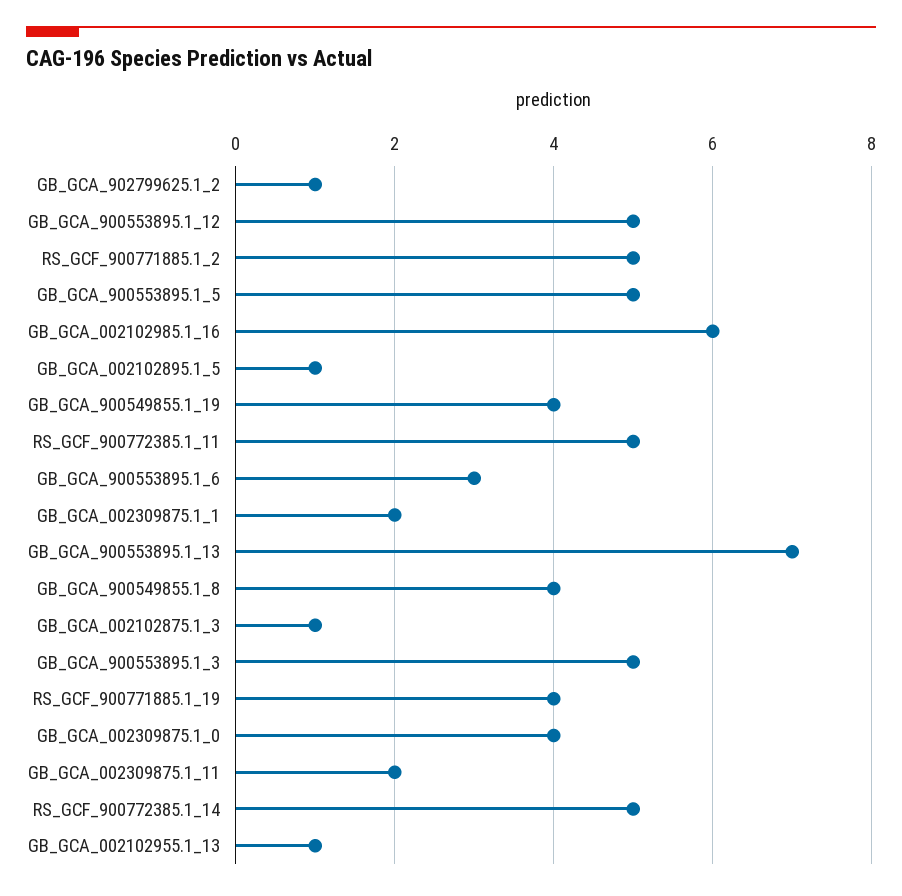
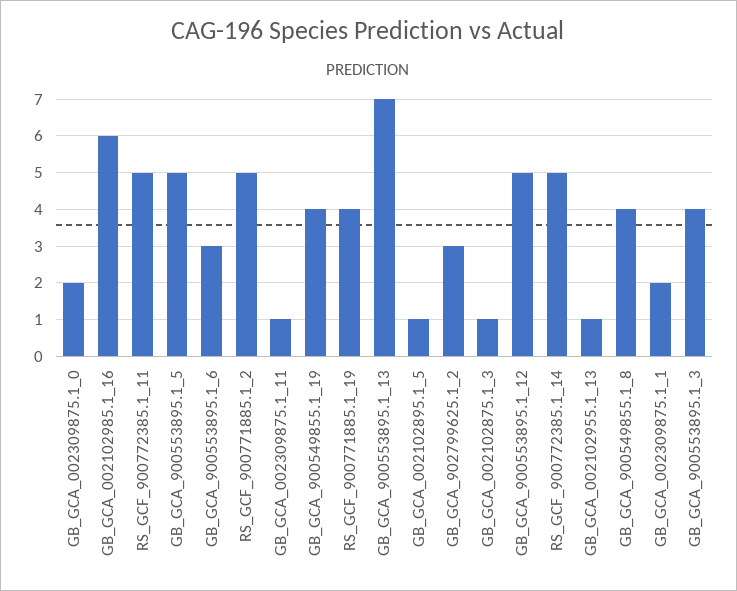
GB_GCA_902799625.1_2: 1 -> 3
GB_GCA_900553895.1_3: 5 -> 4
GB_GCA_002309875.1_0: 4 -> 2
GB_GCA_002309875.1_11: 2 -> 1

